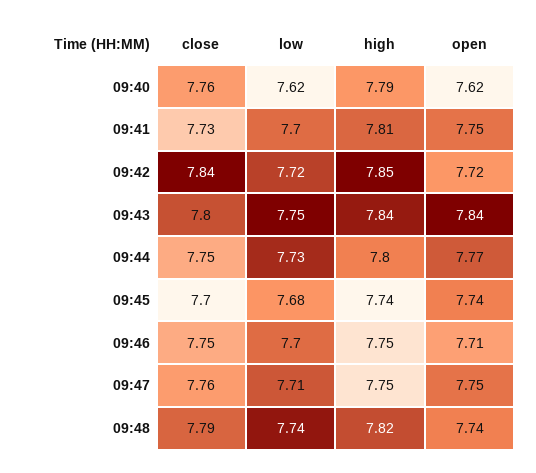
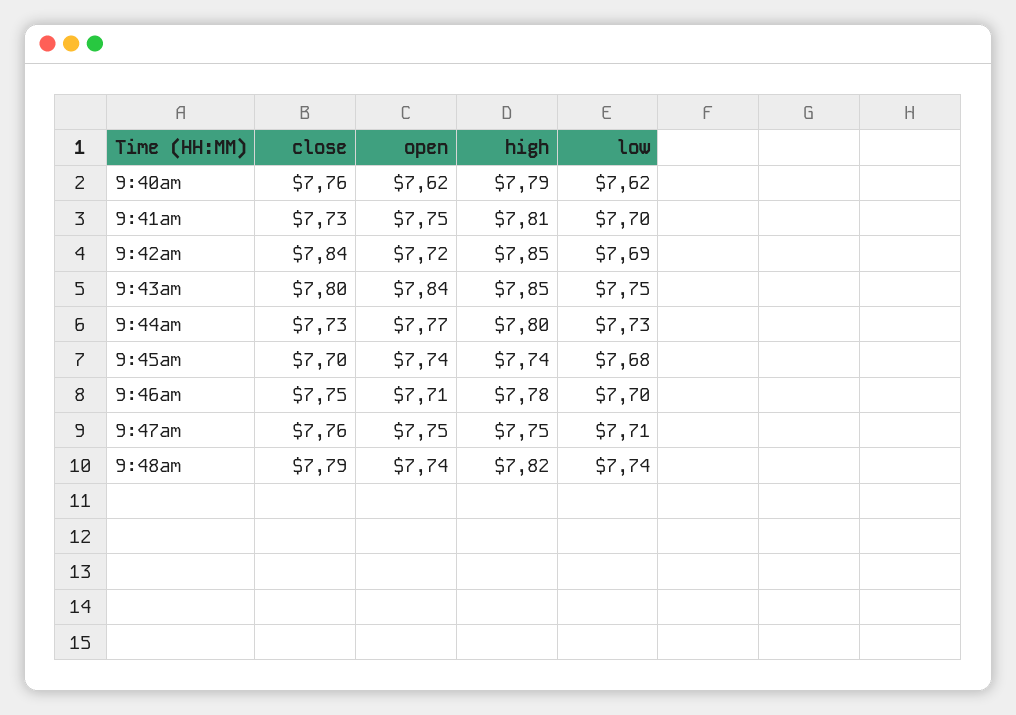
low, 09:42: 7.72 -> 7.69
high, 09:43: 7.84 -> 7.85
close, 09:44: 7.75 -> 7.73
high, 09:46: 7.75 -> 7.78

